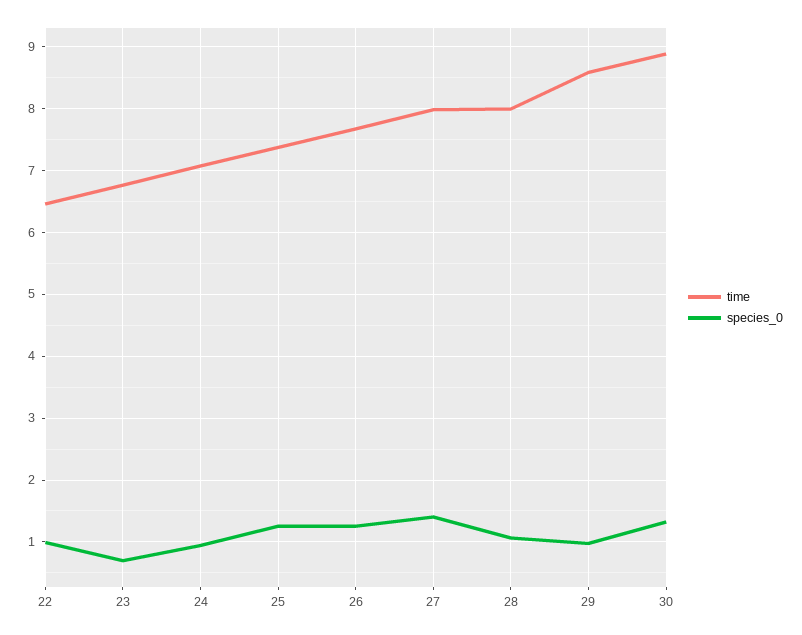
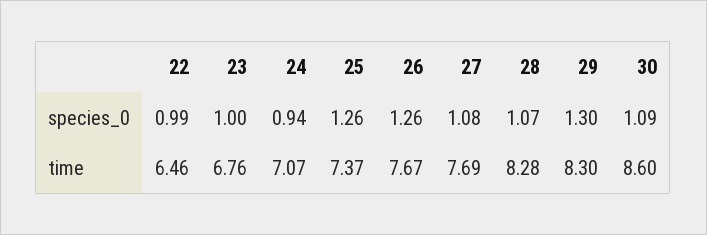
species_0, 23: 0.7 -> 1
time, 27: 8 -> 7.69
species_0, 27: 1.4 -> 1.08
time, 28: 8 -> 8.28
time, 29: 8.6 -> 8.3
species_0, 29: 1 -> 1.3
time, 30: 8.9 -> 8.6
species_0, 30: 1.3 -> 1.09

